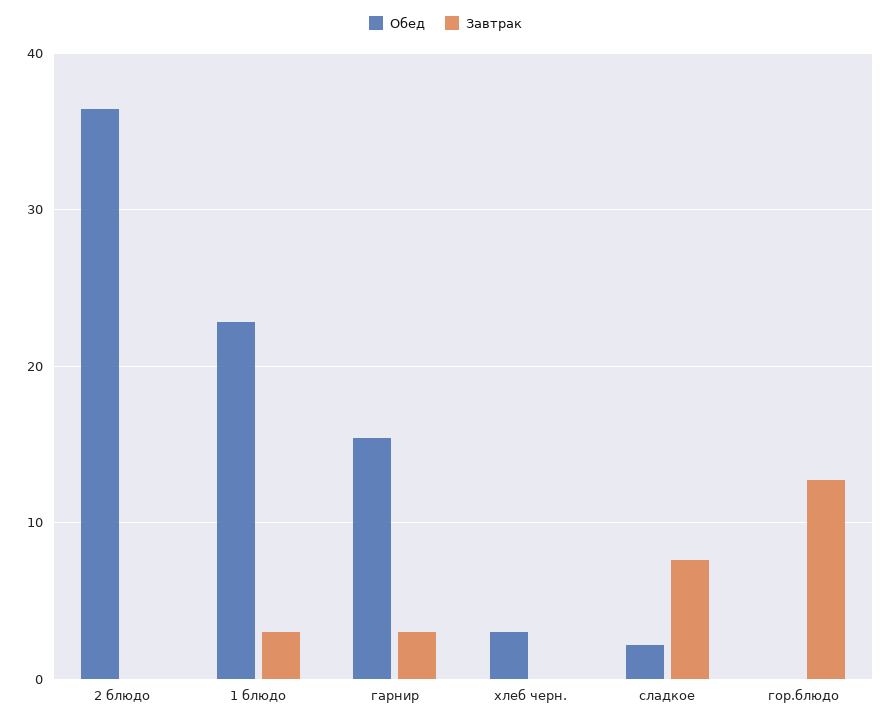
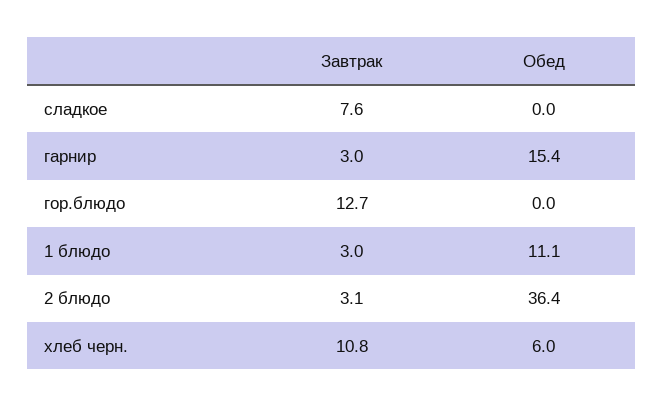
Завтрак, 2 блюдо: 0 -> 3.1
Обед, 1 блюдо: 23 -> 11.1
Обед, хлеб черн.: 3 -> 6
Завтрак, хлеб черн.: 0 -> 10.8
Обед, сладкое: 2 -> 0

